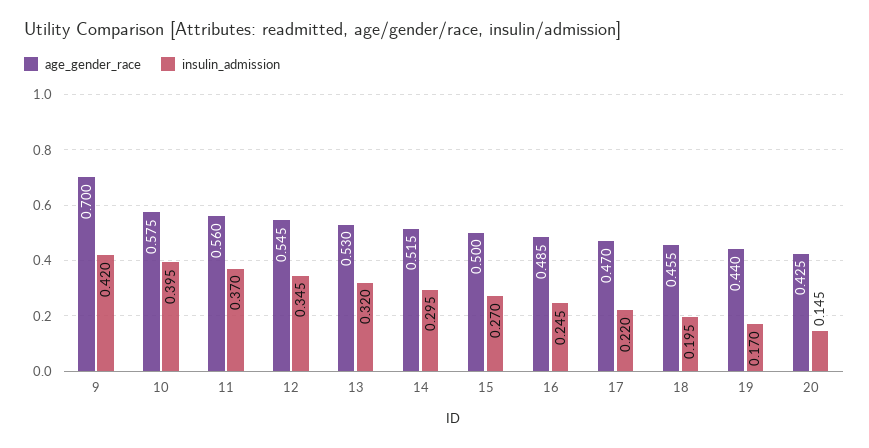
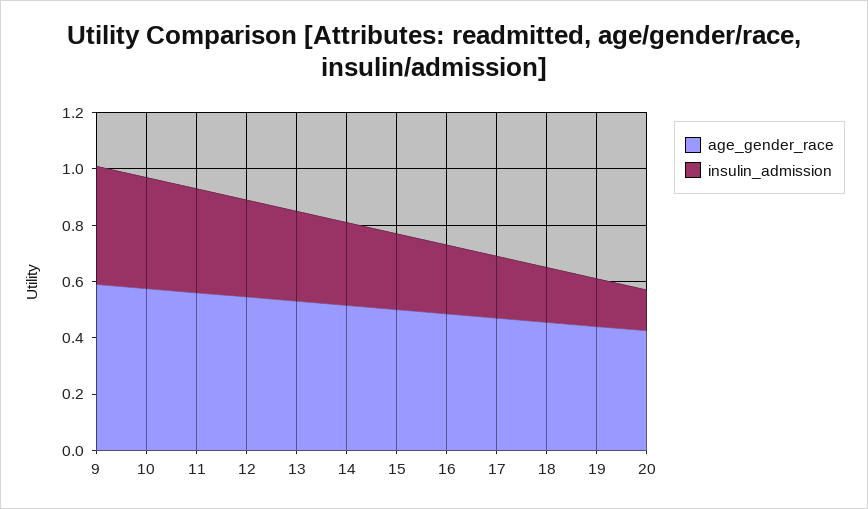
age_gender_race, 9: 0.7 -> 0.6

